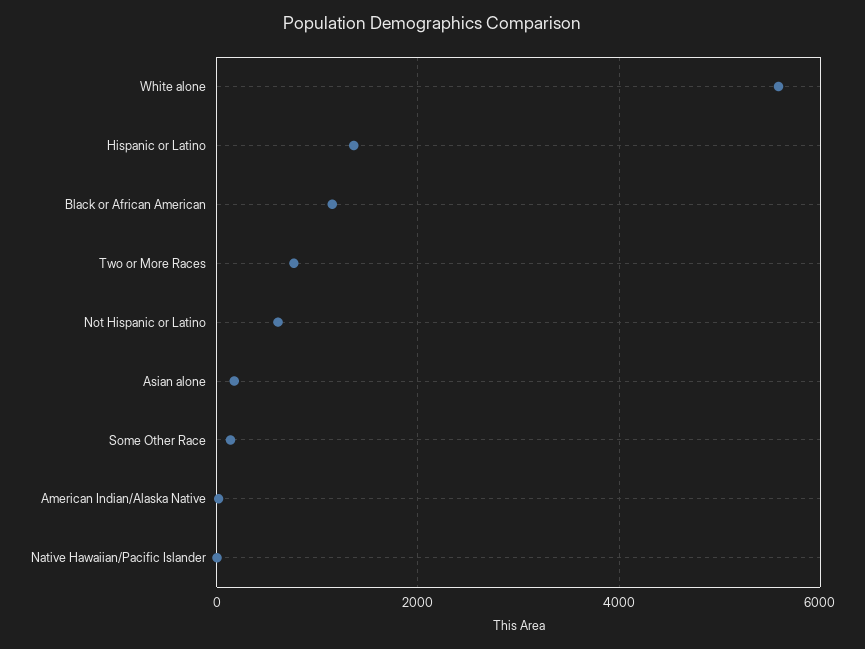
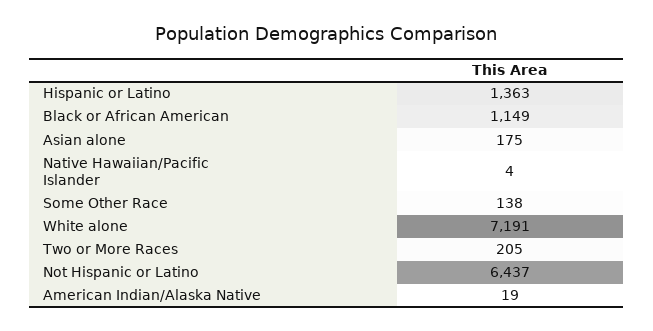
White alone: 5600 -> 7191
Two or More Races: 800 -> 205
Not Hispanic or Latino: 600 -> 6437

